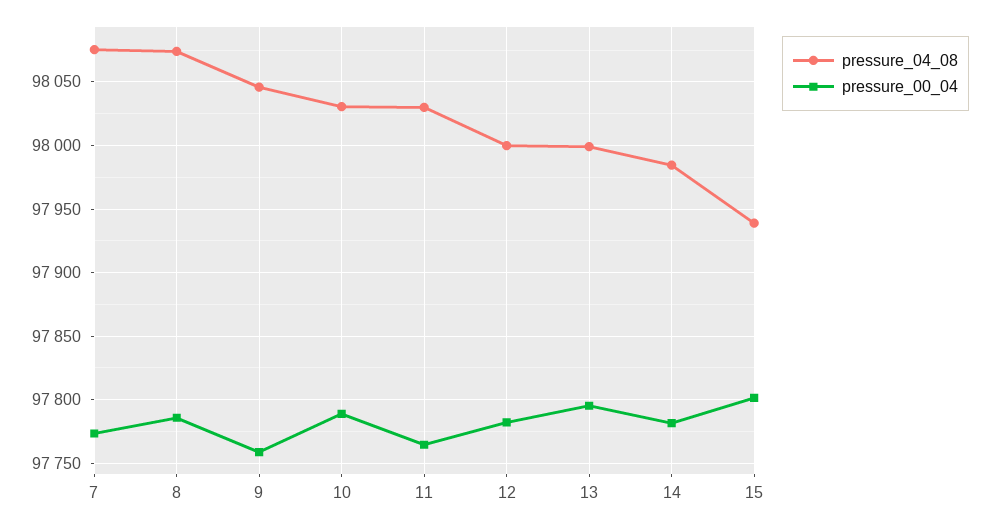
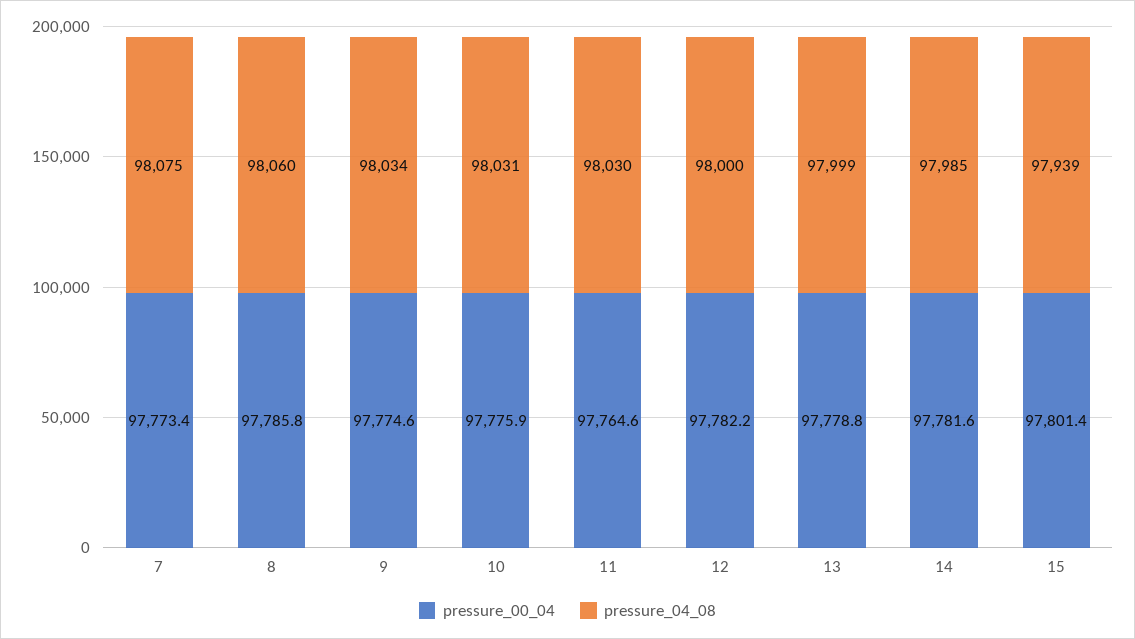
pressure_04_08, 8: 98075 -> 98060
pressure_04_08, 9: 98045 -> 98034
pressure_00_04, 9: 97760 -> 97774.6
pressure_00_04, 10: 97790 -> 97775.9
pressure_00_04, 13: 97795 -> 97778.8

